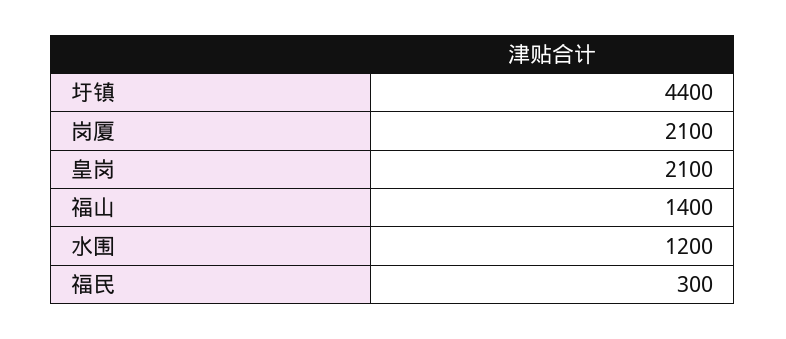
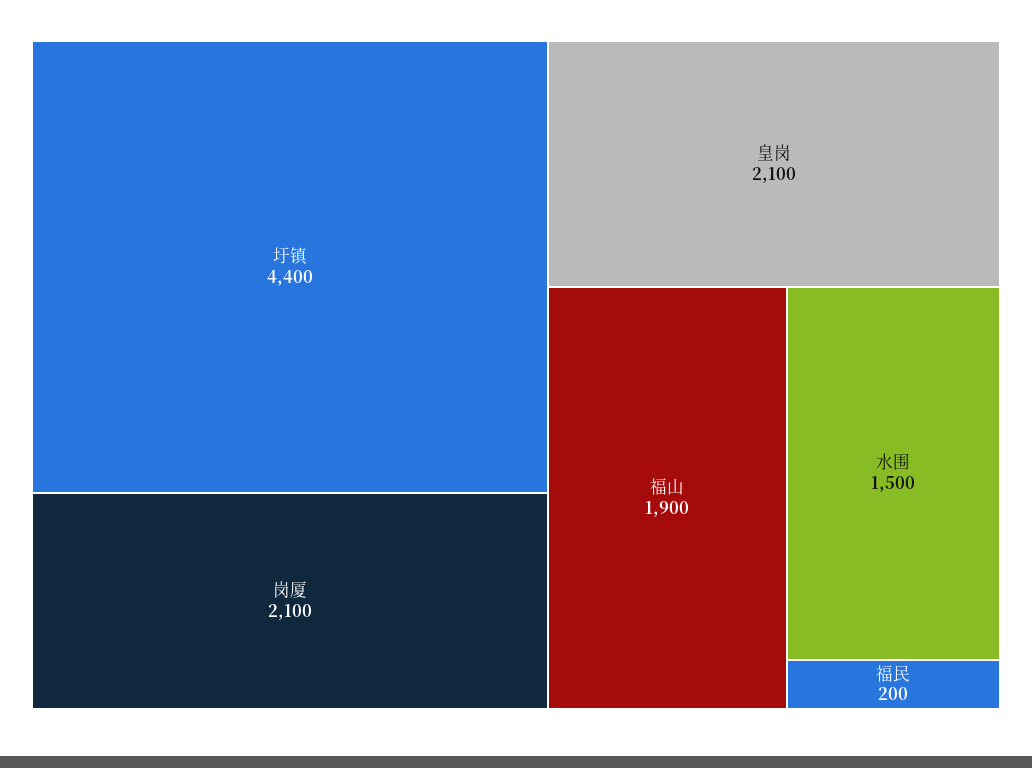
福山: 1400 -> 1900
水围: 1200 -> 1500
福民: 300 -> 200

